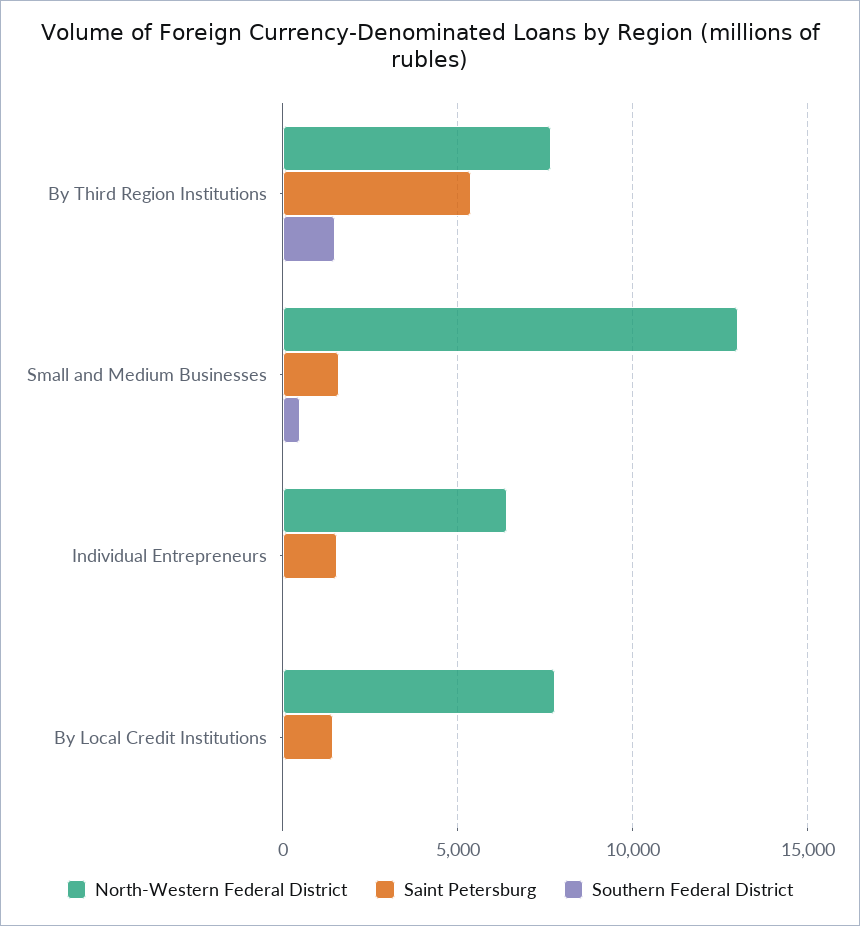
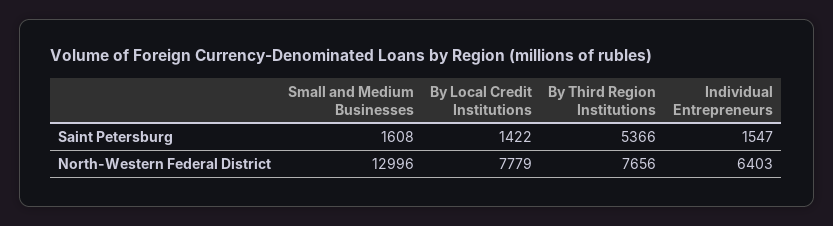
Southern Federal District, By Third Region Institutions: 1500 -> none
Southern Federal District, Small and Medium Businesses: 500 -> none
Southern Federal District, Individual Entrepreneurs: 0 -> none
Southern Federal District, By Local Credit Institutions: 0 -> none

